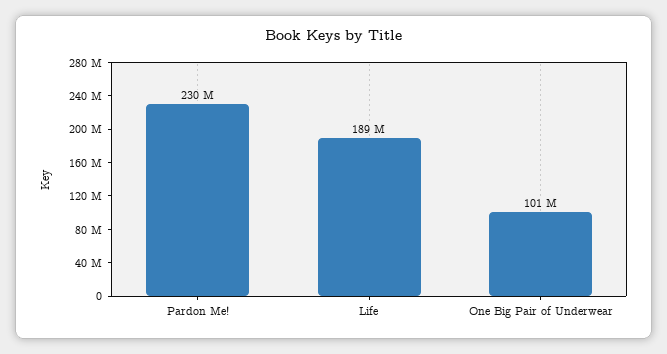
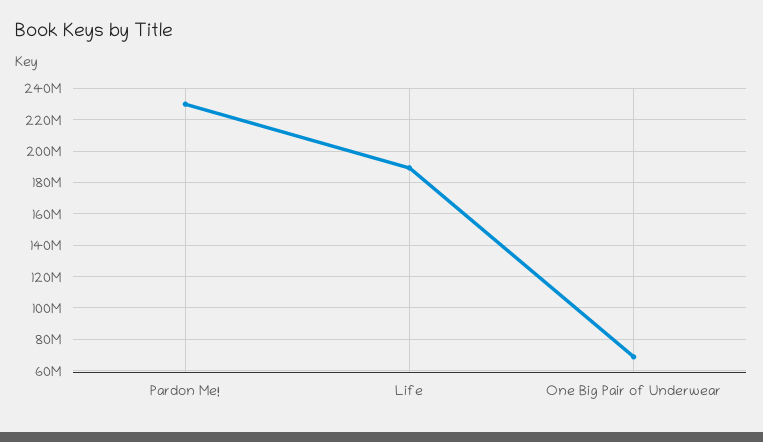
One Big Pair of Underwear: 101000000 -> 70000000

